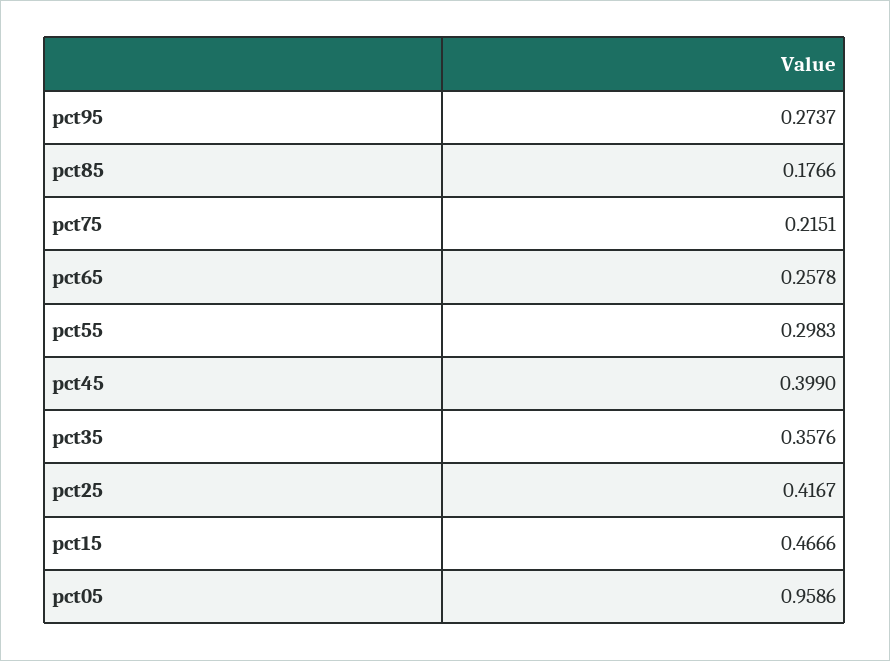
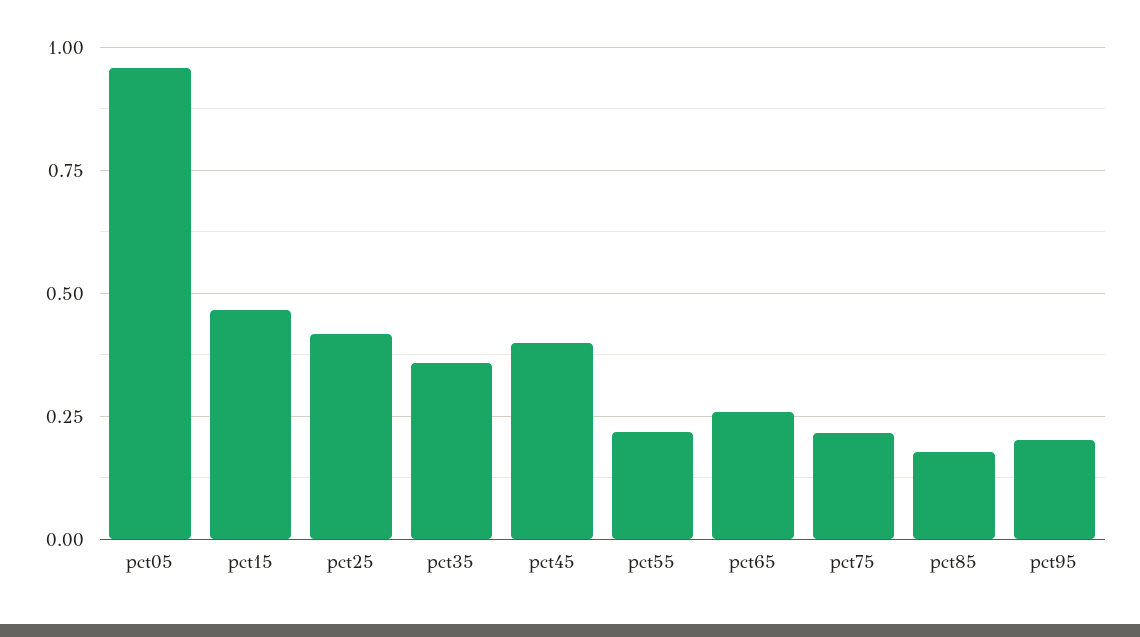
pct95: 0.2737 -> 0.2
pct55: 0.2983 -> 0.225

